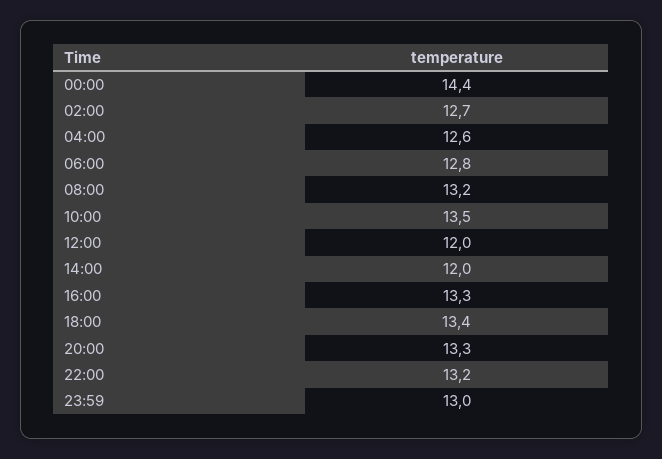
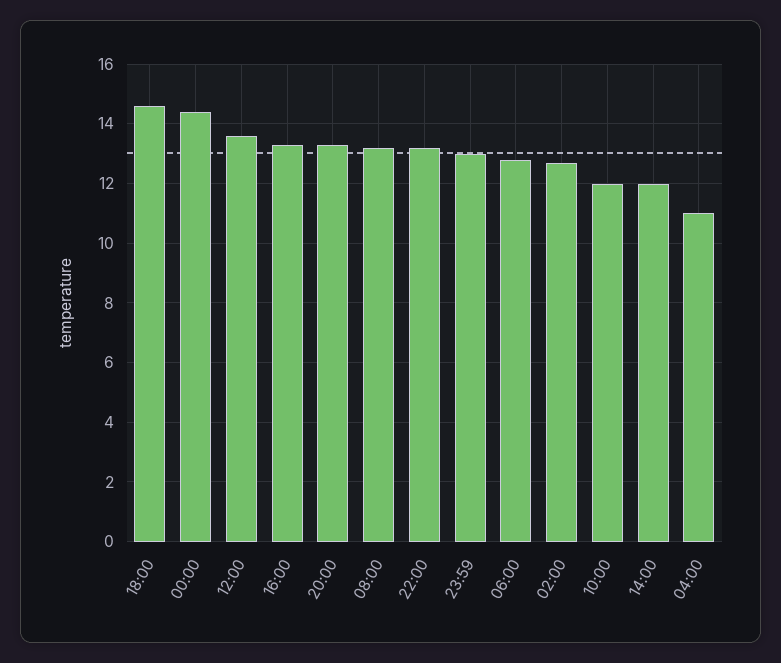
04:00: 12.6 -> 11
10:00: 13.5 -> 12
12:00: 12 -> 13.5
18:00: 13.4 -> 14.5

